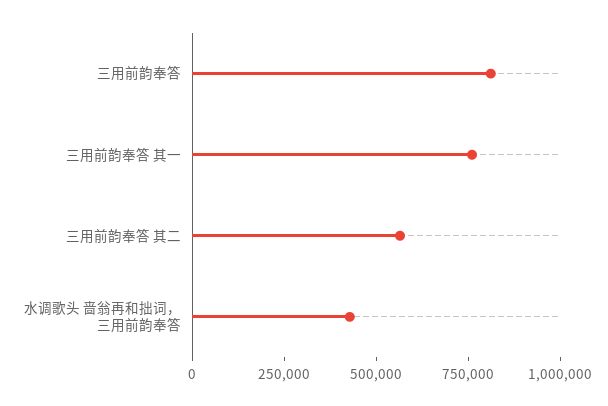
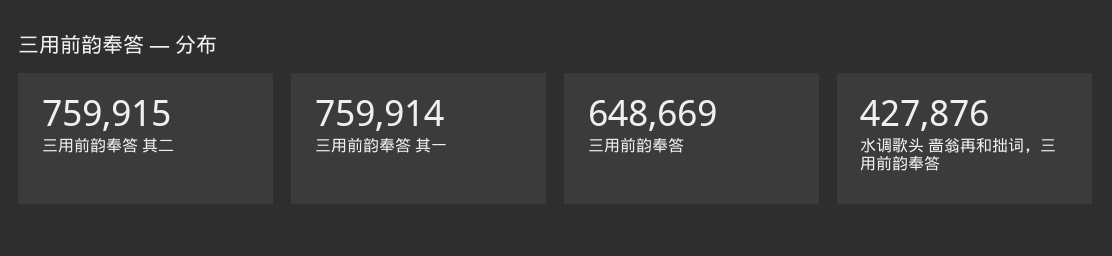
三用前韵奉答: 800000 -> 648669
三用前韵奉答 其二: 550000 -> 759915

